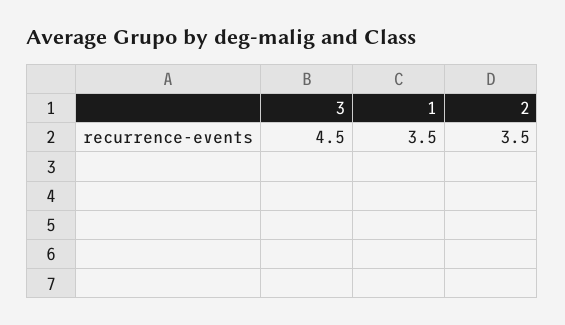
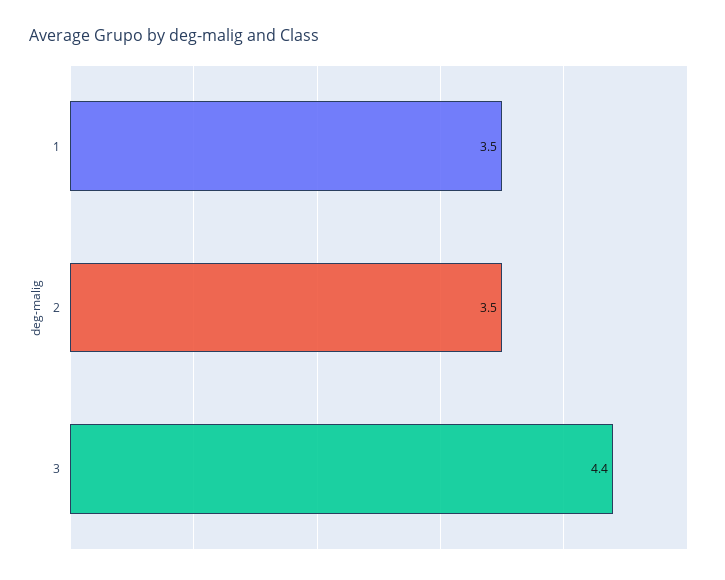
3: 4.5 -> 4.4

